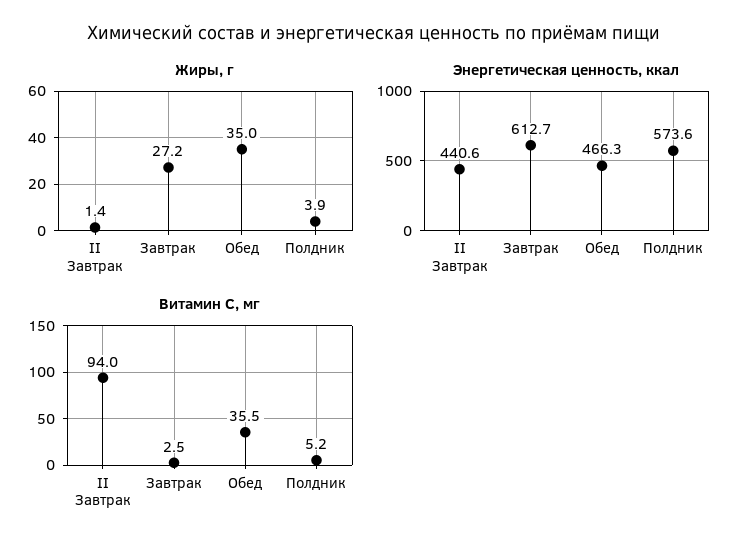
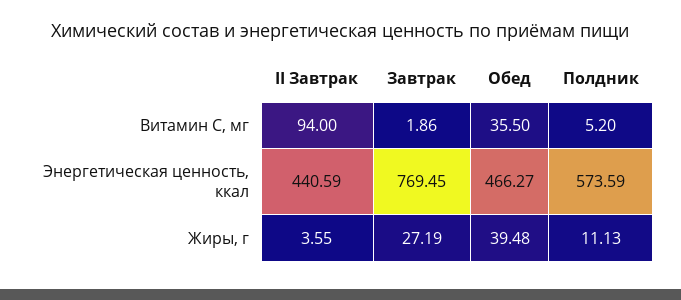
Жиры, г, II Завтрак: 1.4 -> 3.55
Жиры, г, Обед: 35 -> 39.48
Жиры, г, Полдник: 3.9 -> 11.13
Энергетическая ценность, ккал, Завтрак: 612.7 -> 769.45
Витамин С, мг, Завтрак: 2.5 -> 1.86

